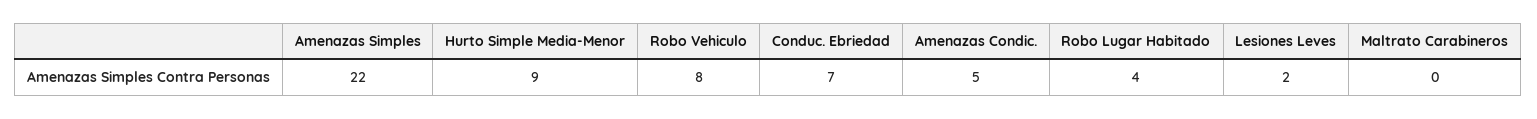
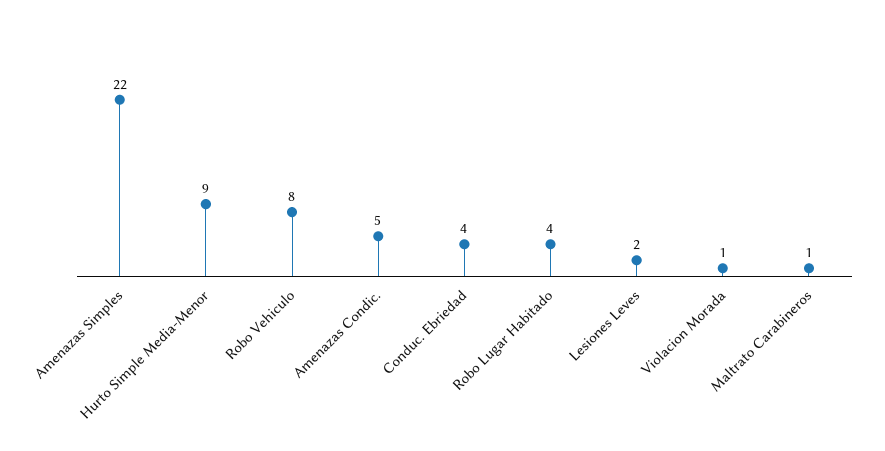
Conduc. Ebriedad: 7 -> 4
Maltrato Carabineros: 0 -> 1
Violacion Morada: none -> 1

